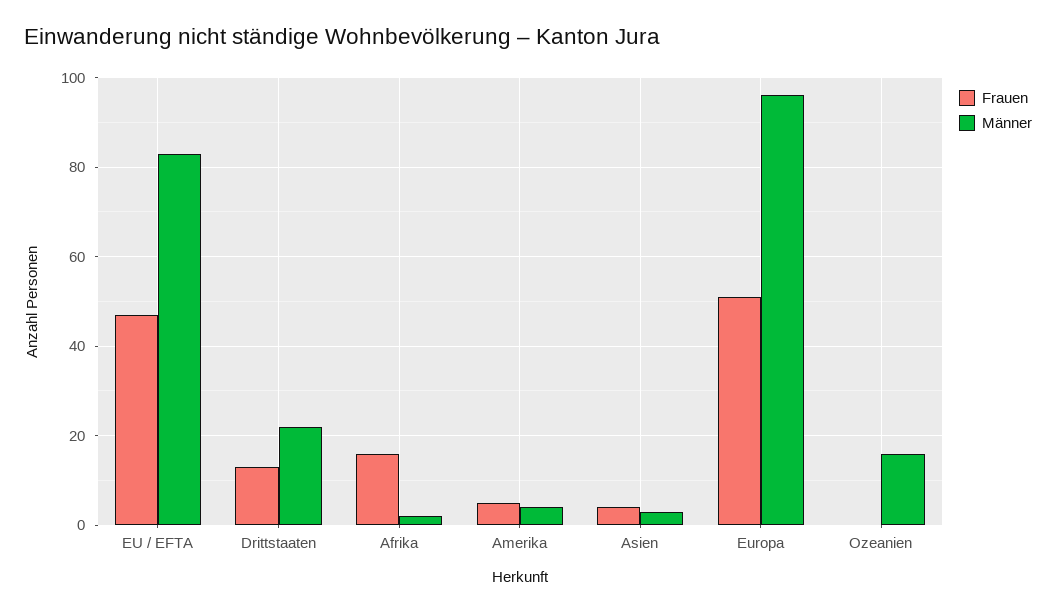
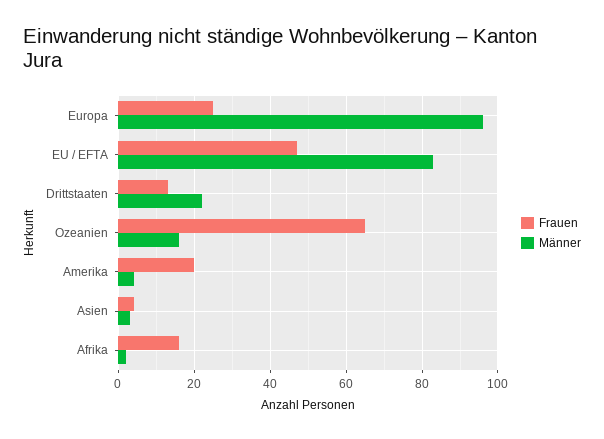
Frauen, Amerika: 5 -> 20
Frauen, Europa: 50 -> 25
Frauen, Ozeanien: 0 -> 65

